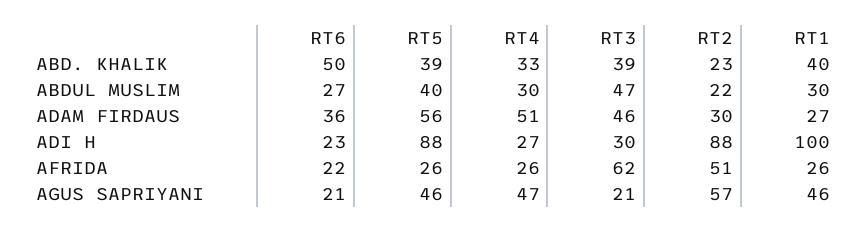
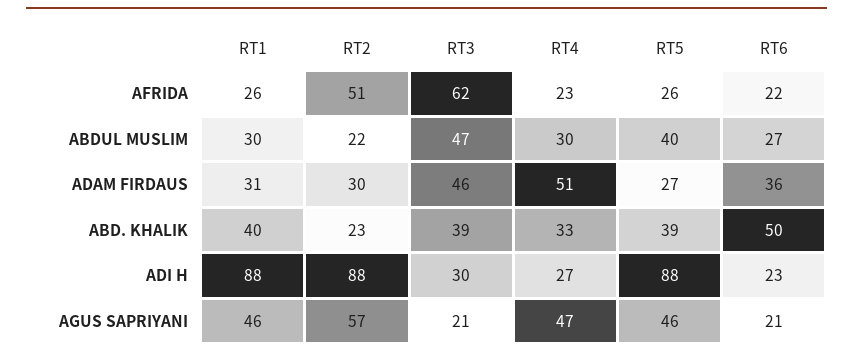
RT5, ADAM FIRDAUS: 56 -> 27
RT1, ADAM FIRDAUS: 27 -> 31
RT1, ADI H: 100 -> 88
RT4, AFRIDA: 26 -> 23

